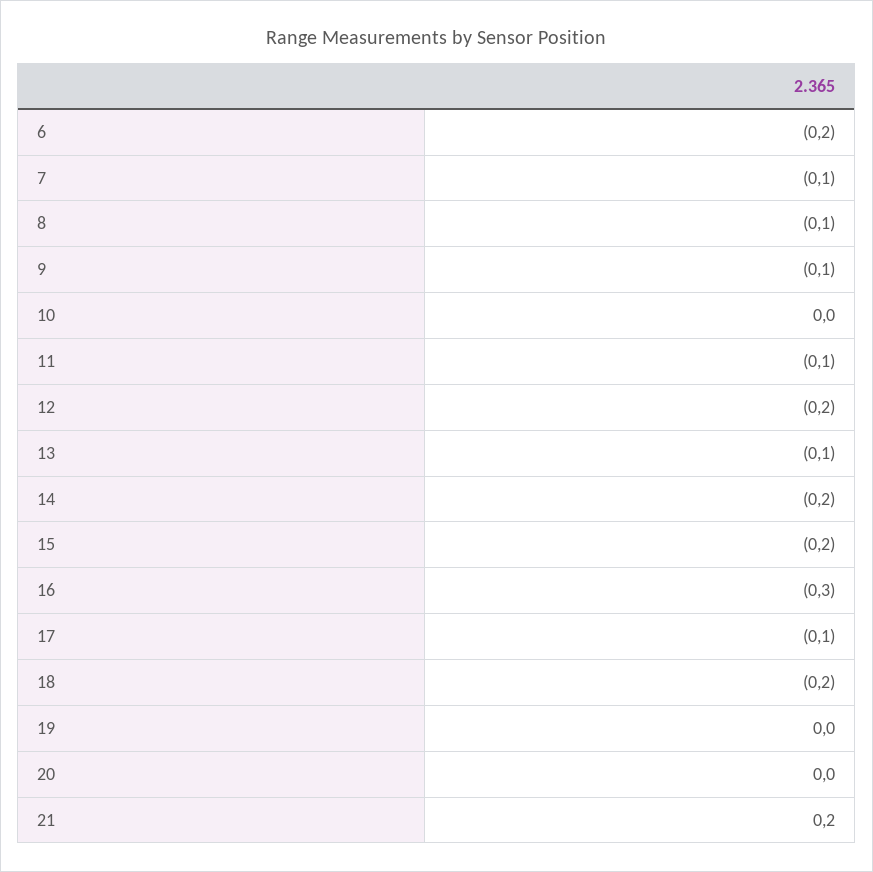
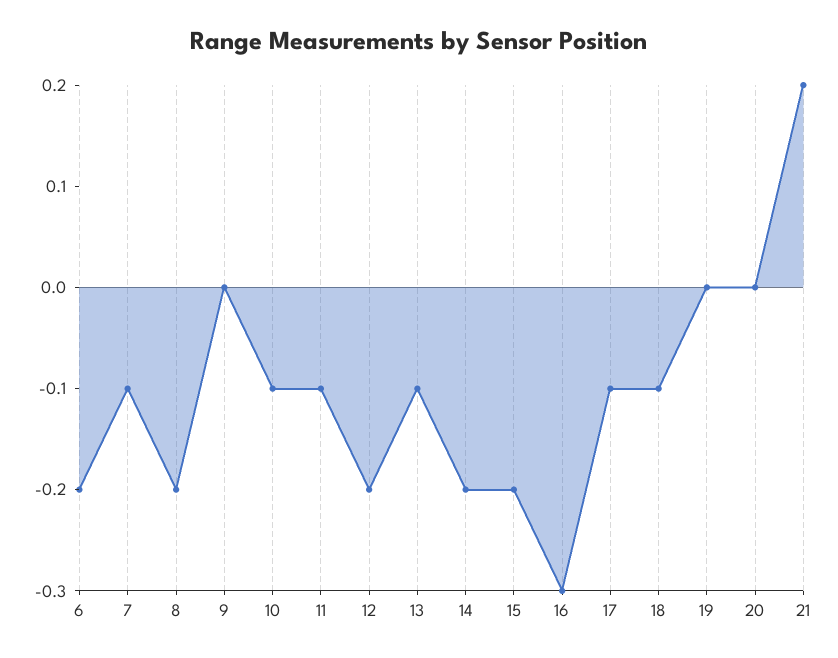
8: -0.1 -> -0.2
9: -0.1 -> 0
10: 0 -> -0.1
18: -0.2 -> -0.1

